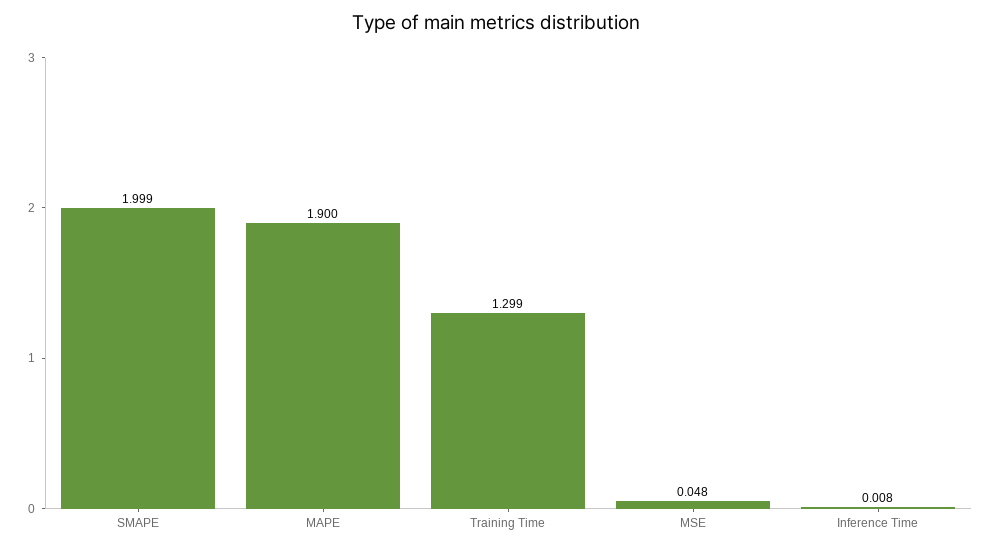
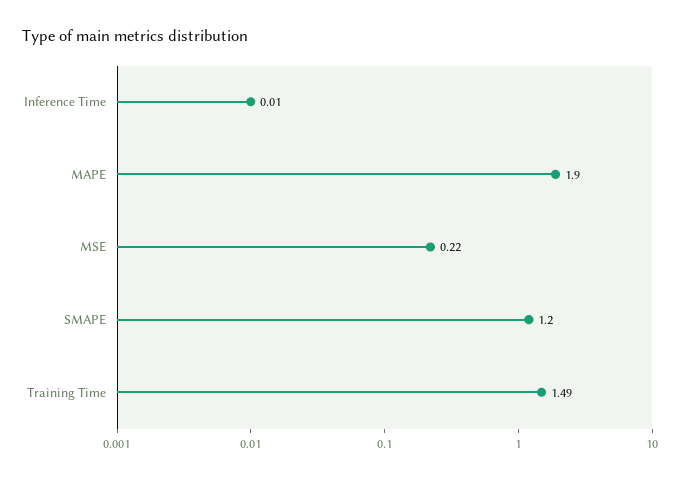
SMAPE: 1.999 -> 1.2
Training Time: 1.299 -> 1.49
MSE: 0.048 -> 0.22

